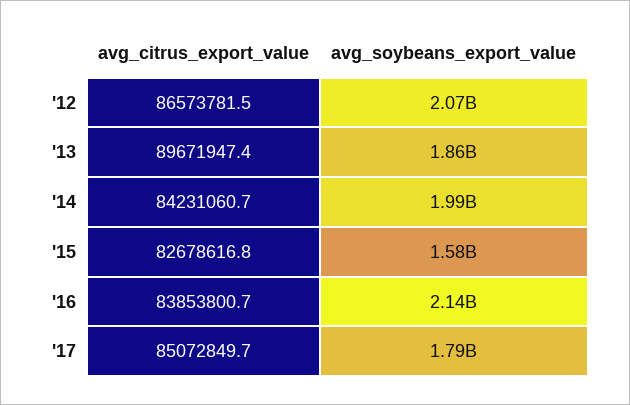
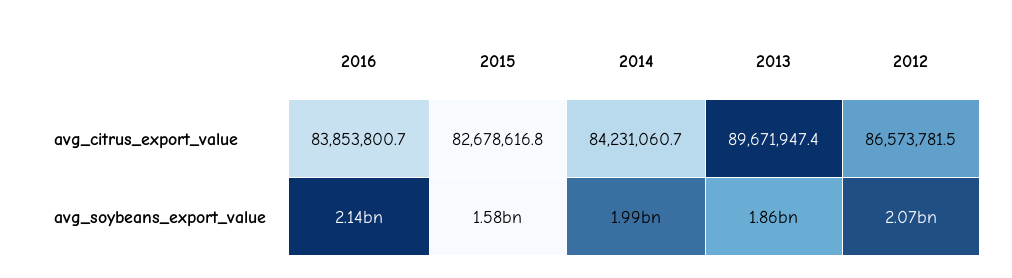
avg_citrus_export_value, '17: 85072849.7 -> none
avg_soybeans_export_value, '17: 1790000000 -> none

